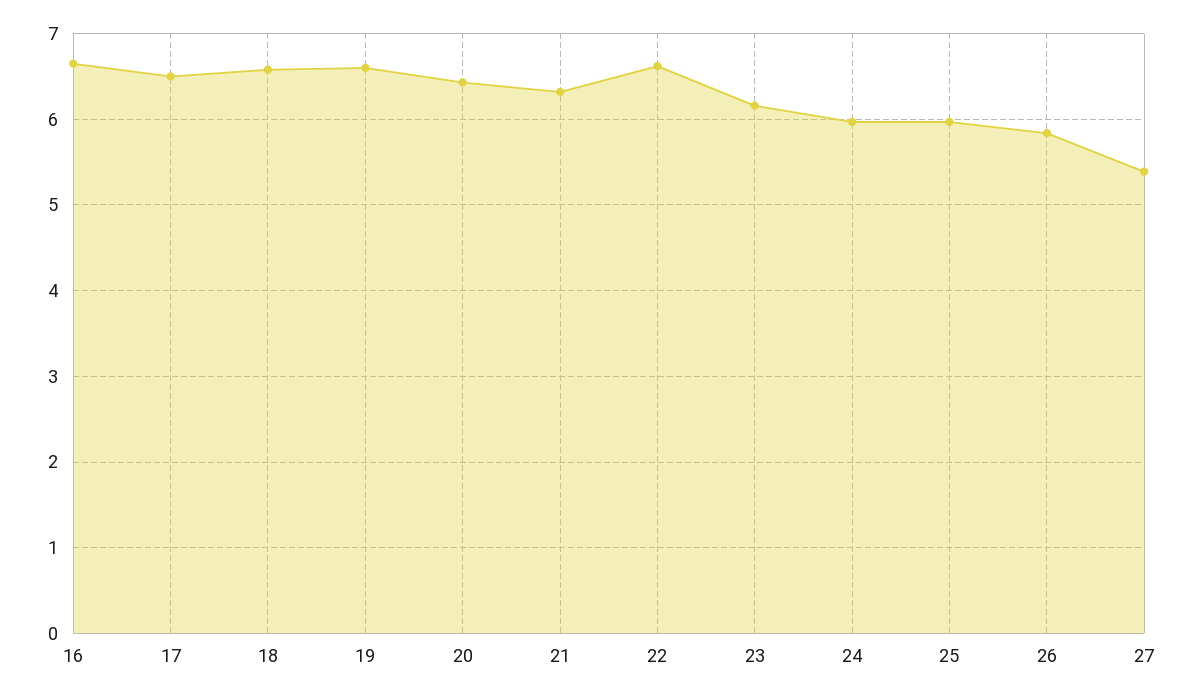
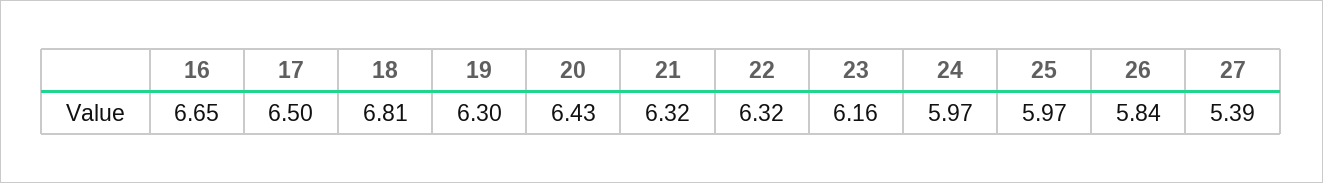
18: 6.6 -> 6.81
19: 6.6 -> 6.3
22: 6.6 -> 6.32

